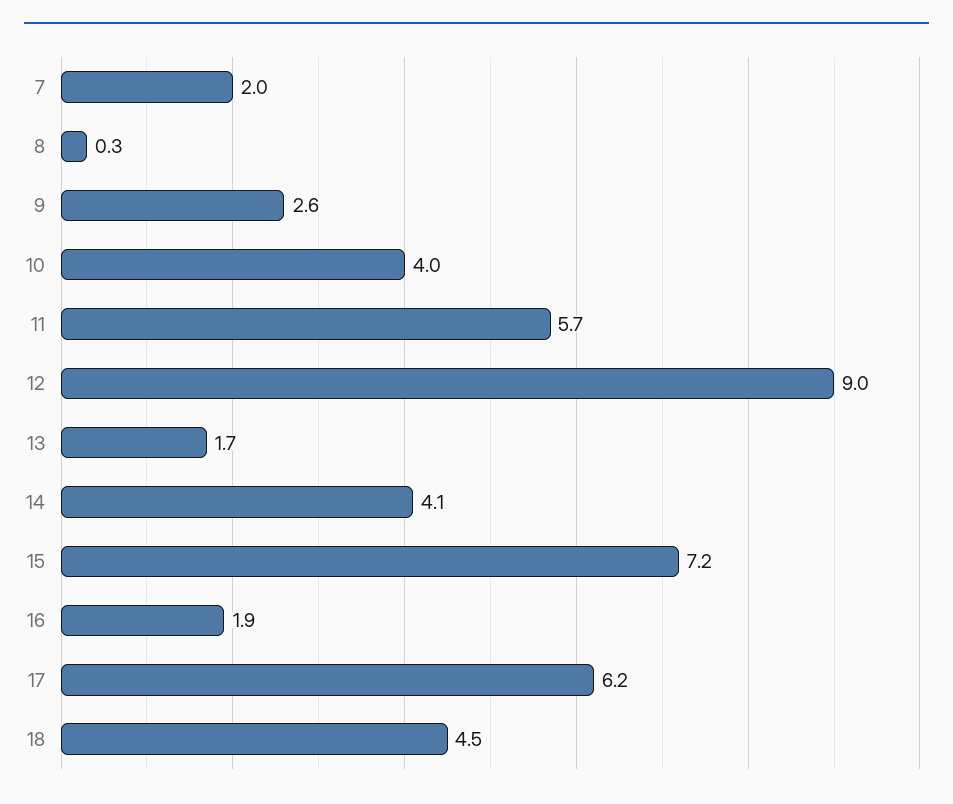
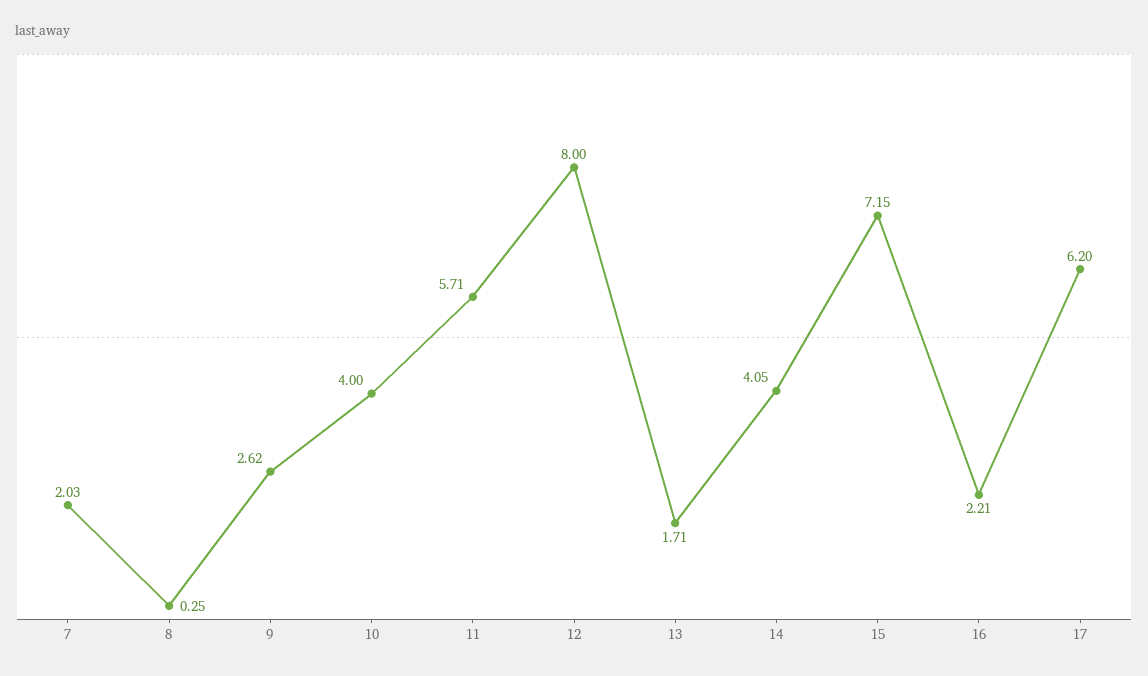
12: 9 -> 8
16: 1.9 -> 2.21
18: 4.5 -> none

